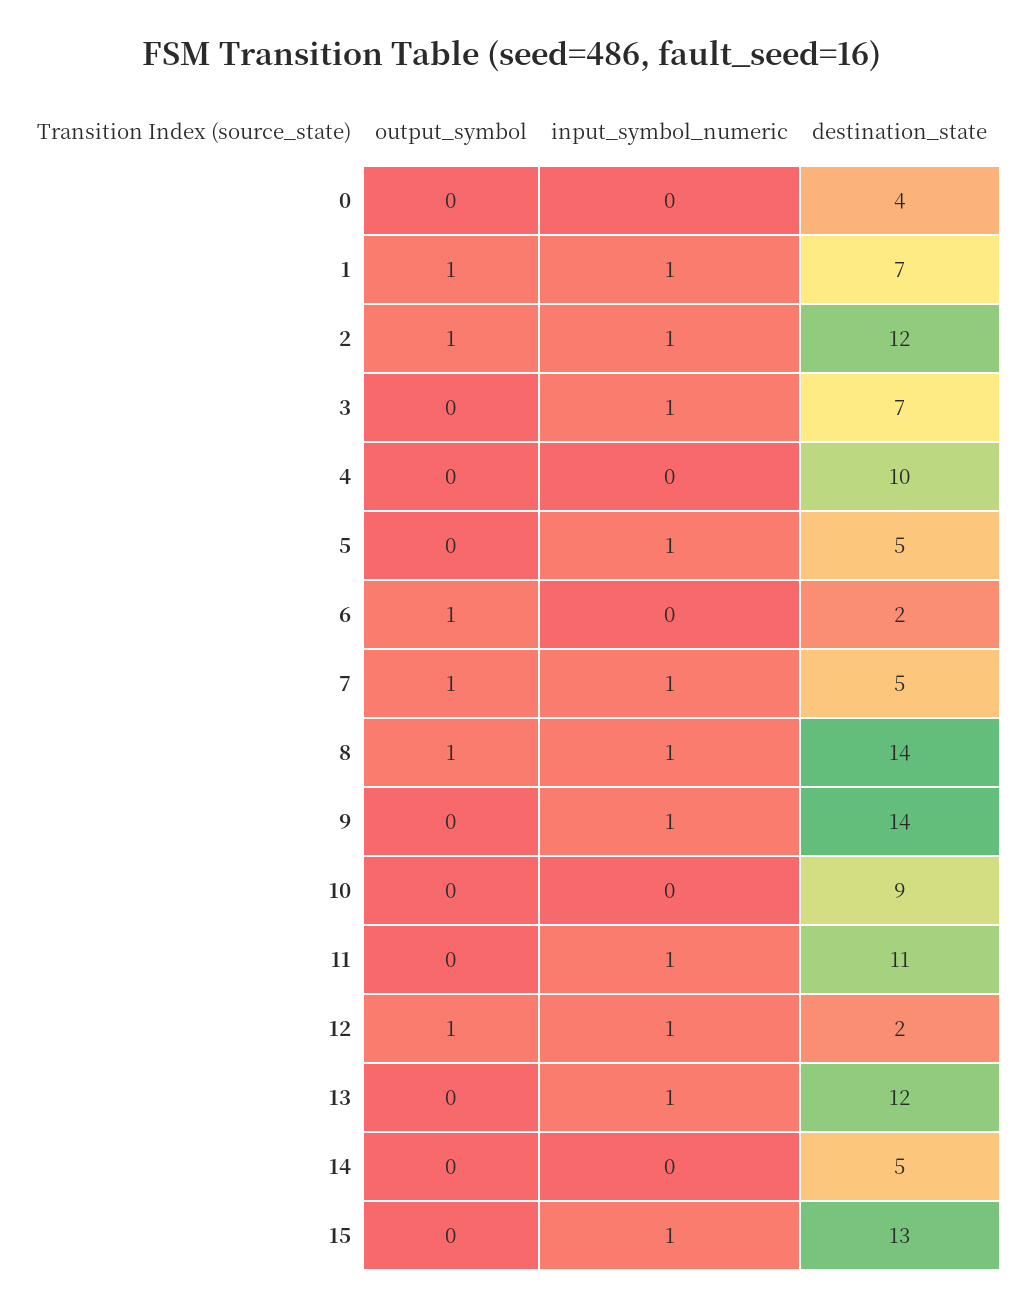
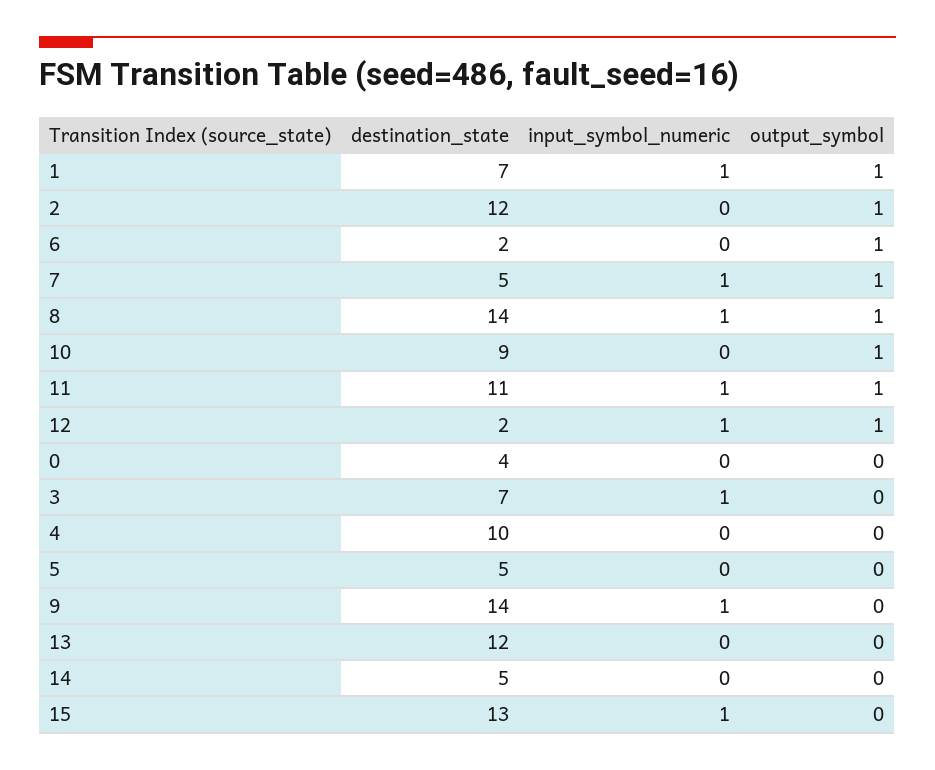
input_symbol_numeric, 2: 1 -> 0
input_symbol_numeric, 5: 1 -> 0
output_symbol, 10: 0 -> 1
output_symbol, 11: 0 -> 1
input_symbol_numeric, 13: 1 -> 0

